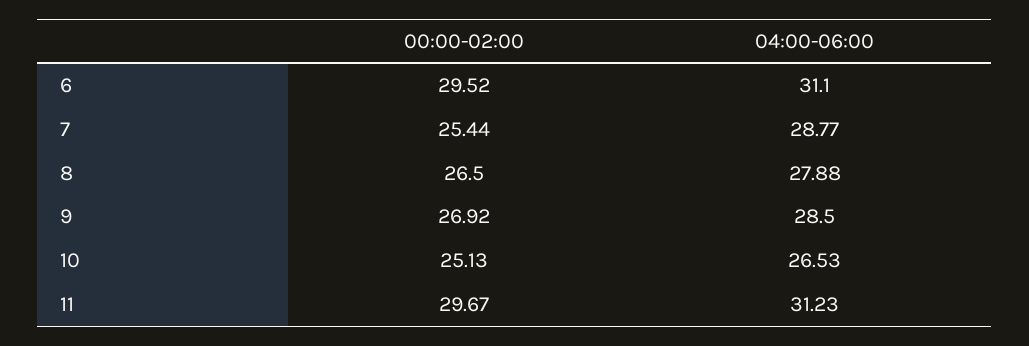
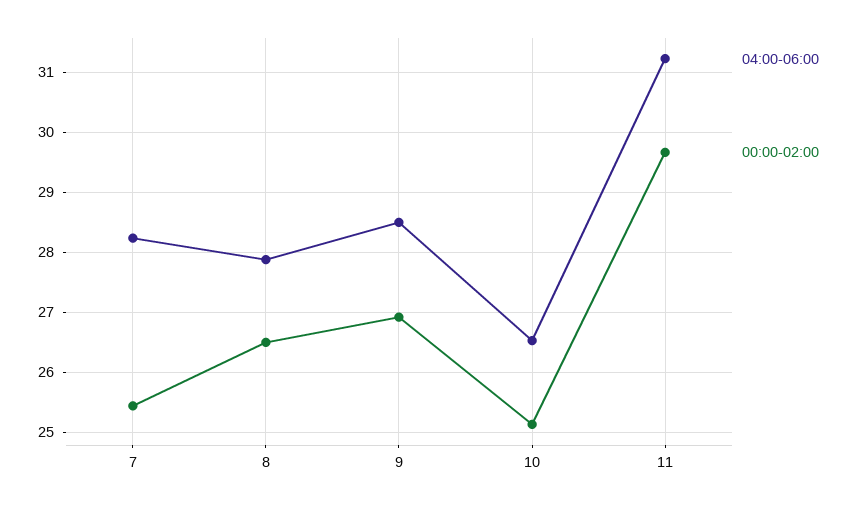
00:00-02:00, 6: 29.52 -> none
04:00-06:00, 6: 31.1 -> none
04:00-06:00, 7: 28.77 -> 28.2

